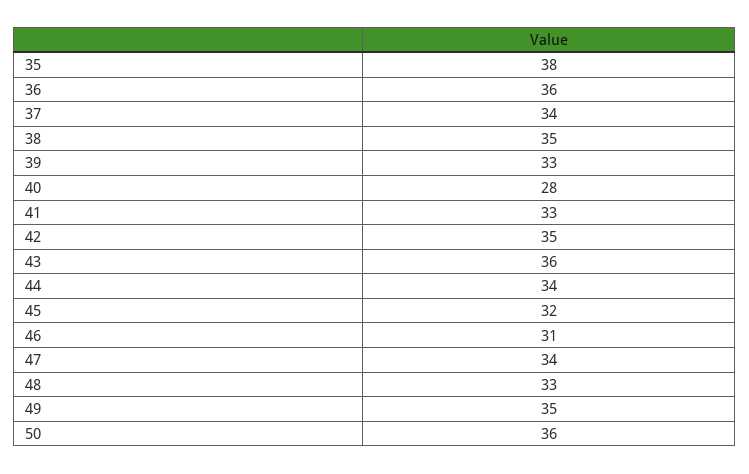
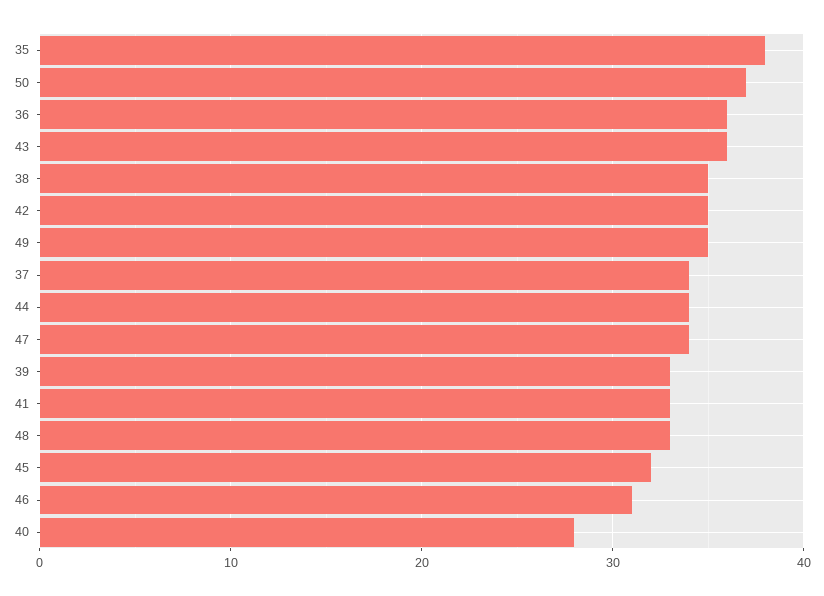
50: 36 -> 37

